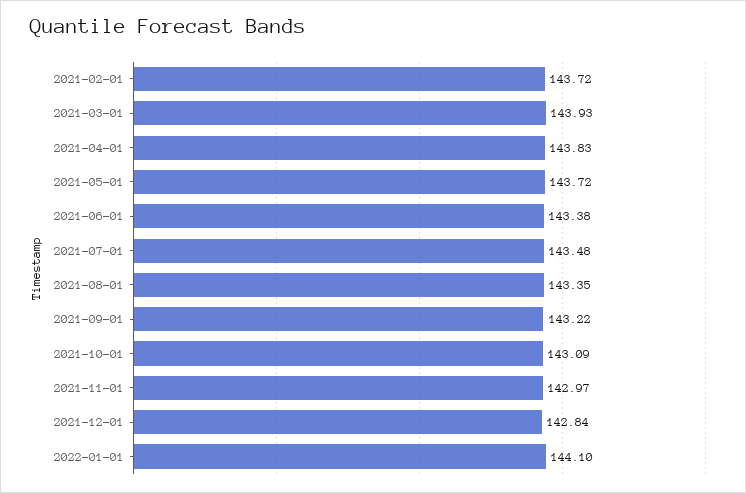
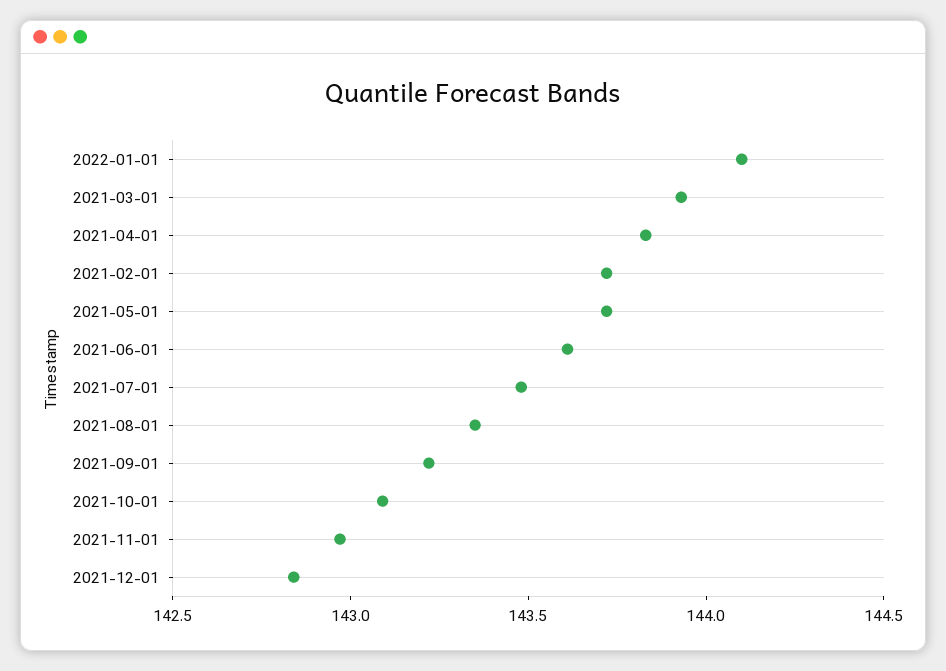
2021-06-01: 143.38 -> 143.6

